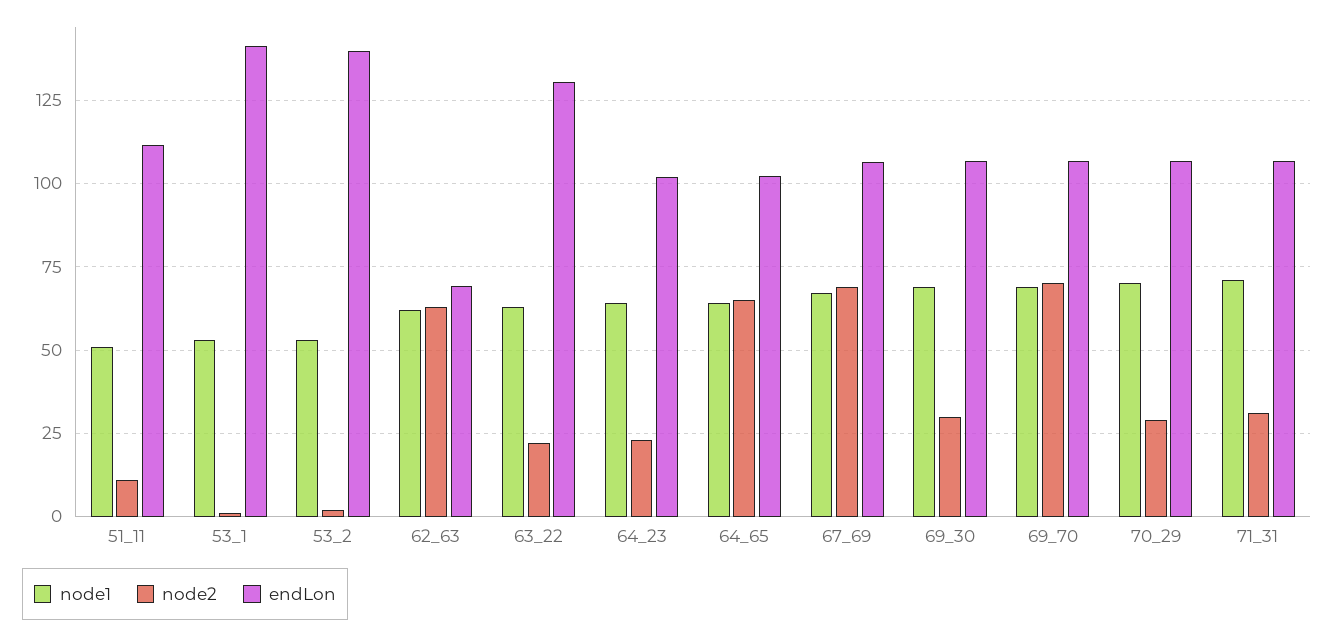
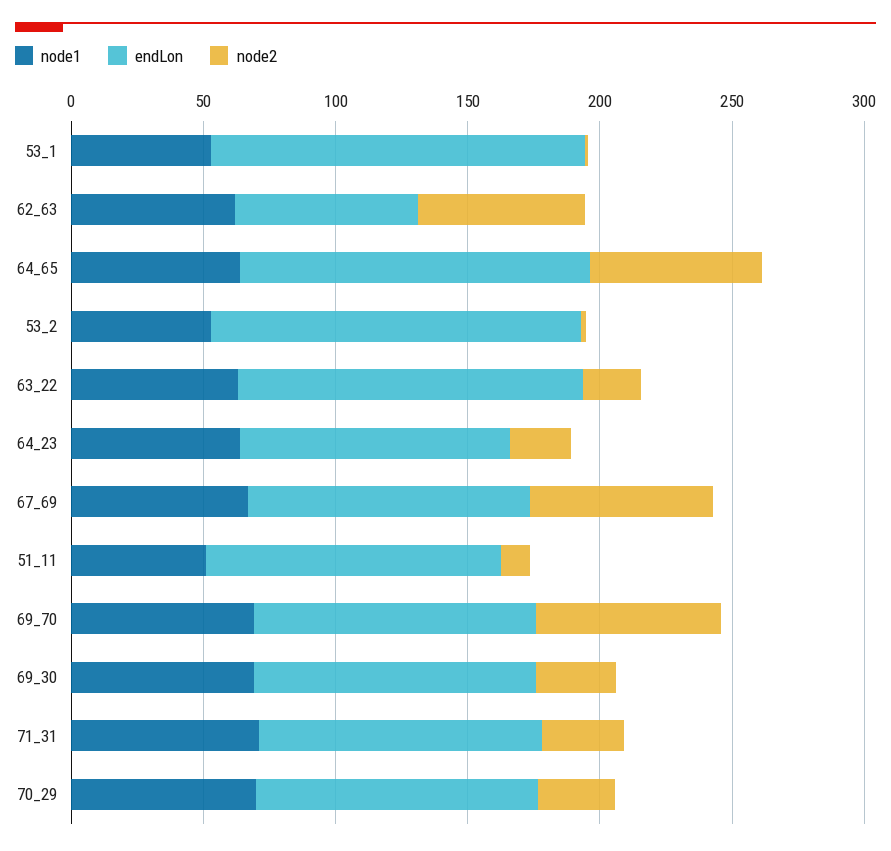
endLon, 64_65: 102.5 -> 130

